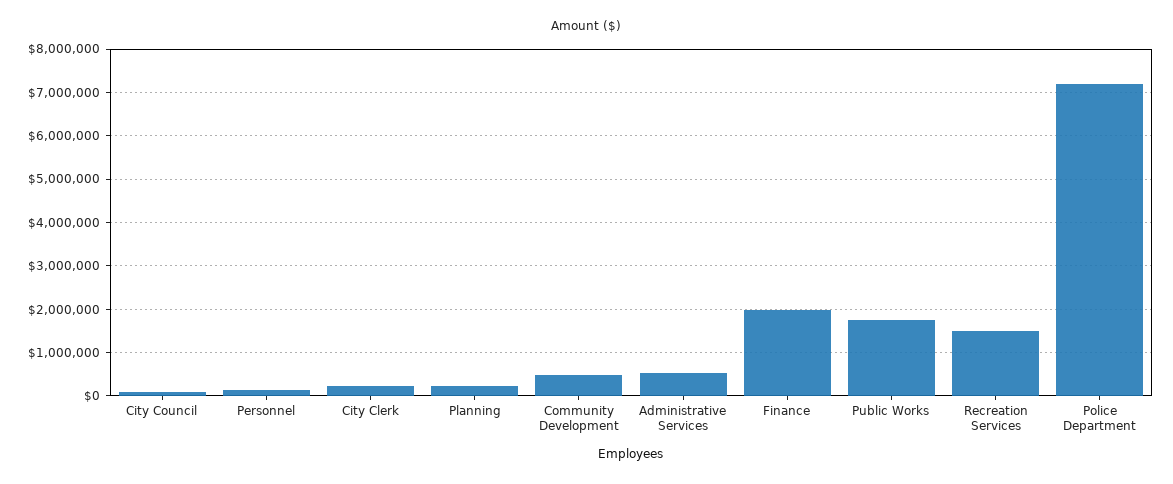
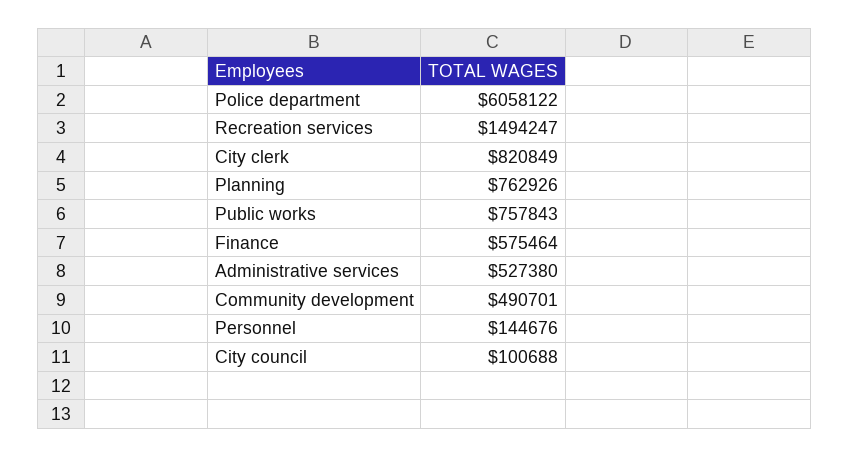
City Clerk: 200000 -> 820849
Planning: 200000 -> 762926
Finance: 2000000 -> 575464
Public Works: 1800000 -> 757843
Police Department: 7200000 -> 6058122

